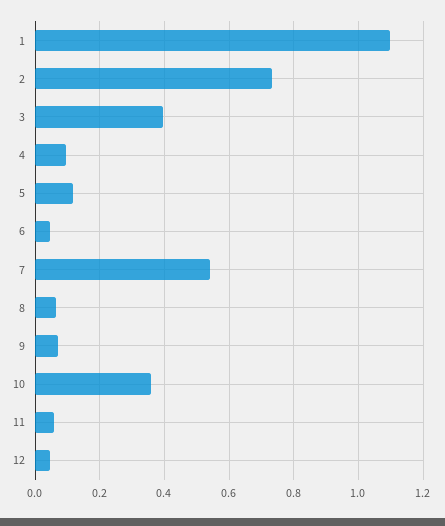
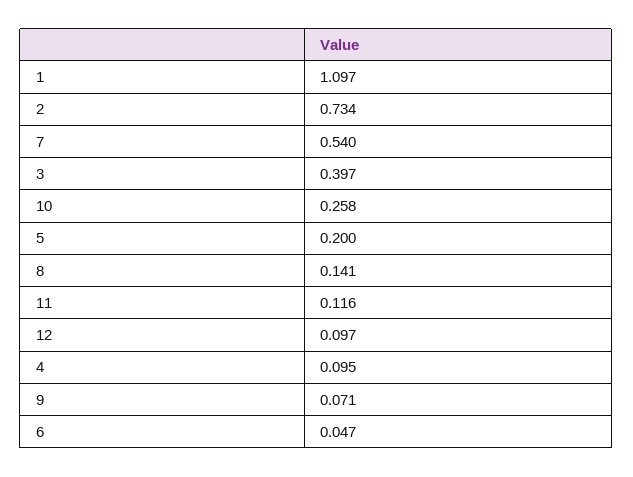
5: 0.12 -> 0.2
8: 0.06 -> 0.141
10: 0.36 -> 0.258
11: 0.06 -> 0.116
12: 0.04 -> 0.097

